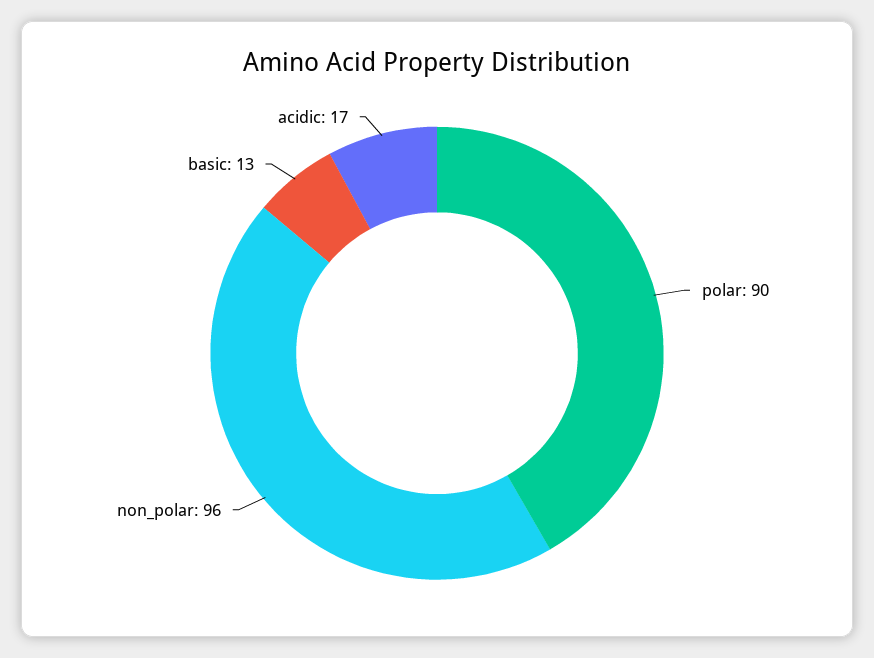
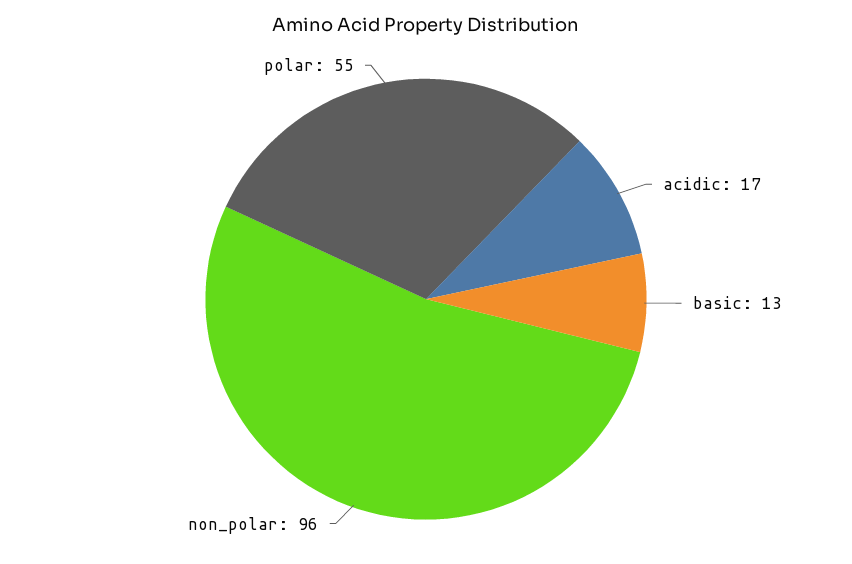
polar: 90 -> 55

